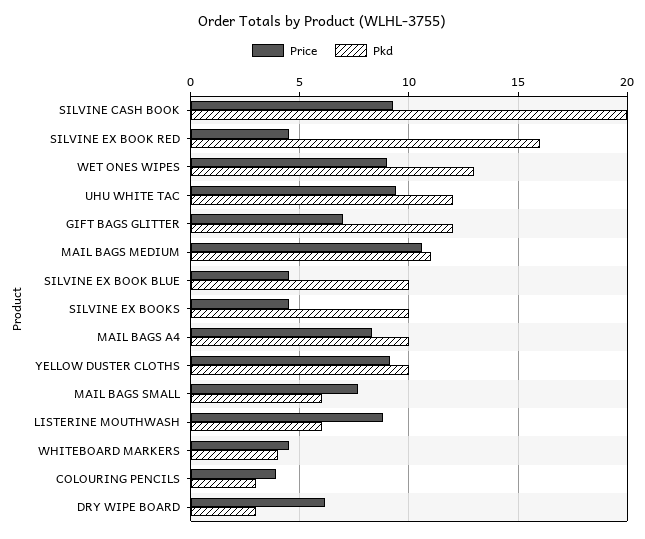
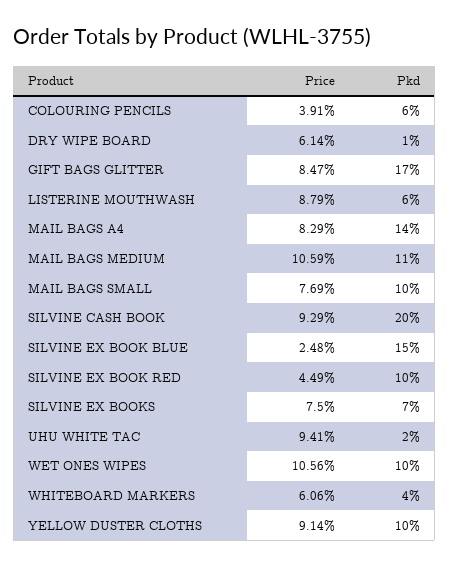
Pkd, SILVINE EX BOOK RED: 16 -> 10
Price, WET ONES WIPES: 9 -> 10.56
Pkd, WET ONES WIPES: 13 -> 10
Pkd, UHU WHITE TAC: 12 -> 2
Price, GIFT BAGS GLITTER: 7 -> 8.47
Pkd, GIFT BAGS GLITTER: 12 -> 17
Price, SILVINE EX BOOK BLUE: 4.5 -> 2.48
Pkd, SILVINE EX BOOK BLUE: 10 -> 15
Price, SILVINE EX BOOKS: 4.5 -> 7.5
Pkd, SILVINE EX BOOKS: 10 -> 7
Pkd, MAIL BAGS A4: 10 -> 14
Pkd, MAIL BAGS SMALL: 6 -> 10
Price, WHITEBOARD MARKERS: 4.5 -> 6.06
Pkd, COLOURING PENCILS: 3 -> 6
Pkd, DRY WIPE BOARD: 3 -> 1

